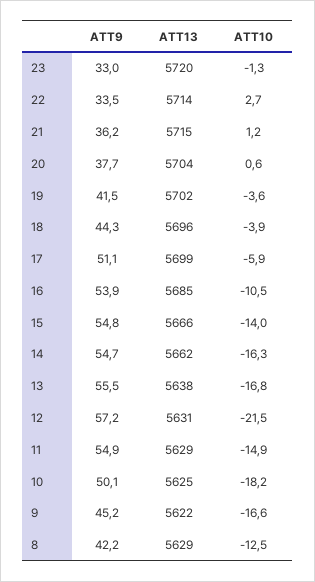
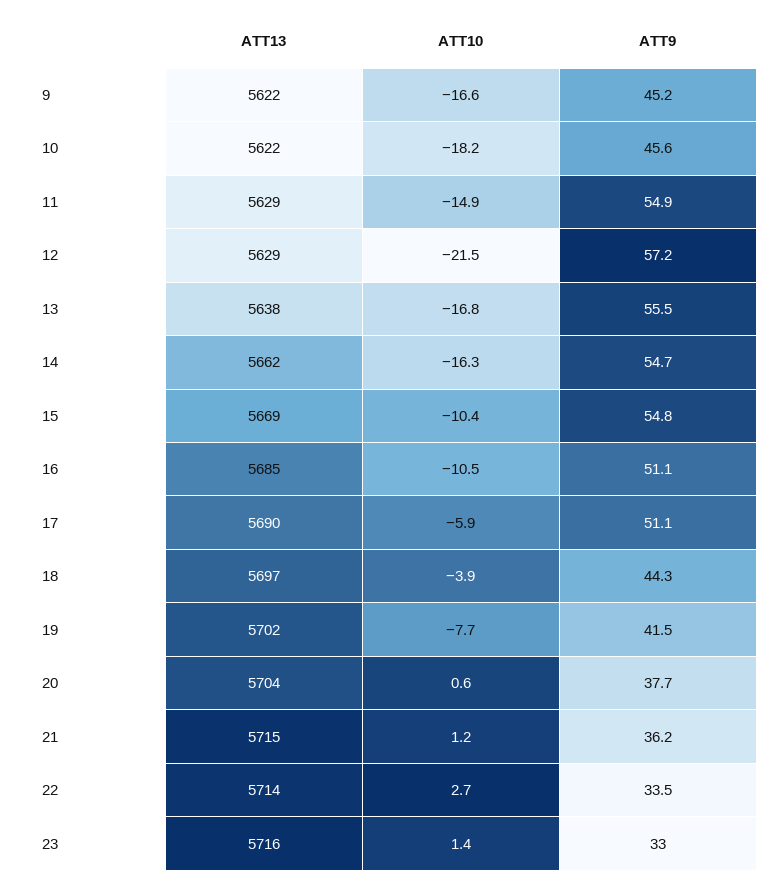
ATT13, 23: 5720 -> 5716
ATT10, 23: -1.3 -> 1.4
ATT10, 19: -3.6 -> -7.7
ATT13, 18: 5696 -> 5697
ATT13, 17: 5699 -> 5690
ATT9, 16: 53.9 -> 51.1
ATT13, 15: 5666 -> 5669
ATT10, 15: -14 -> -10.4
ATT13, 12: 5631 -> 5629
ATT9, 10: 50.1 -> 45.6
ATT13, 10: 5625 -> 5622
ATT9, 8: 42.2 -> none
ATT13, 8: 5629 -> none
ATT10, 8: -12.5 -> none

